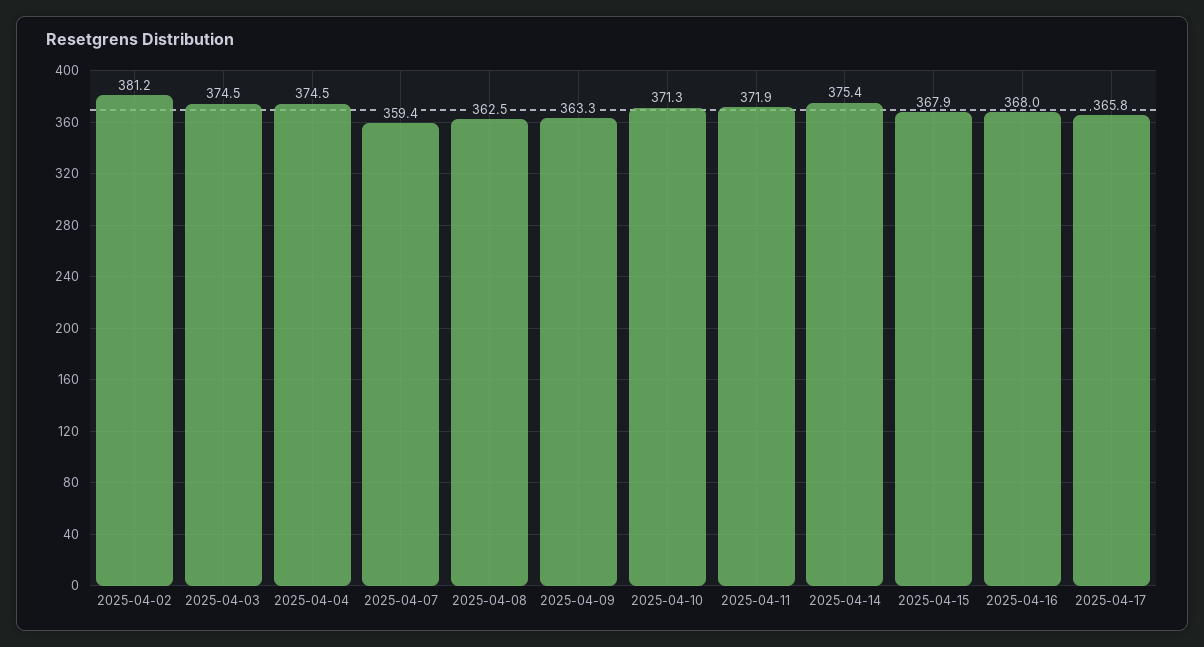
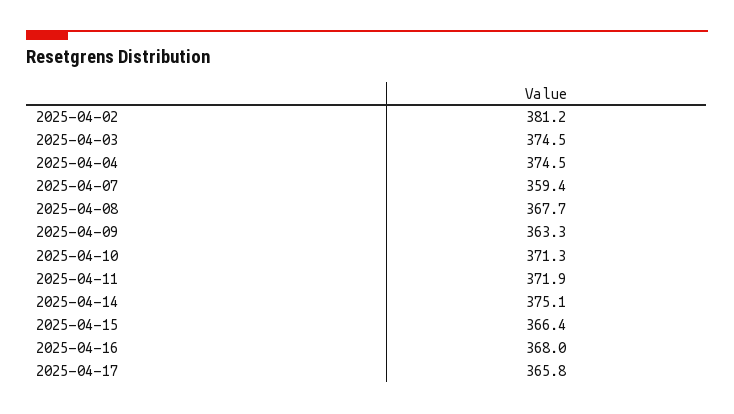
2025-04-08: 362.5 -> 367.7
2025-04-14: 375.4 -> 375.1
2025-04-15: 367.9 -> 366.4

